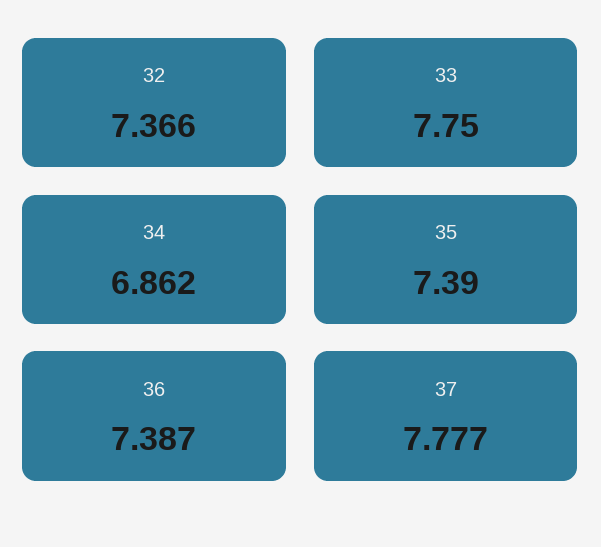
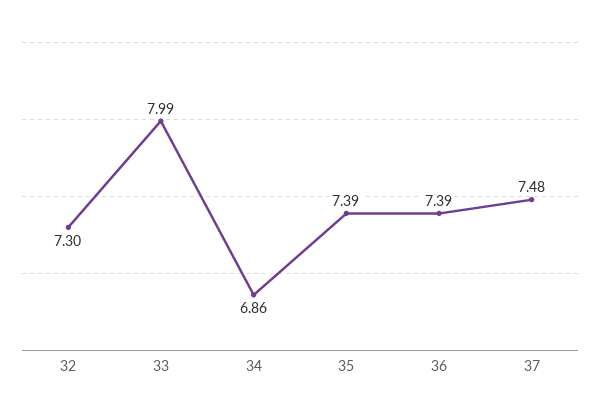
32: 7.366 -> 7.3
33: 7.75 -> 7.99
37: 7.777 -> 7.48

